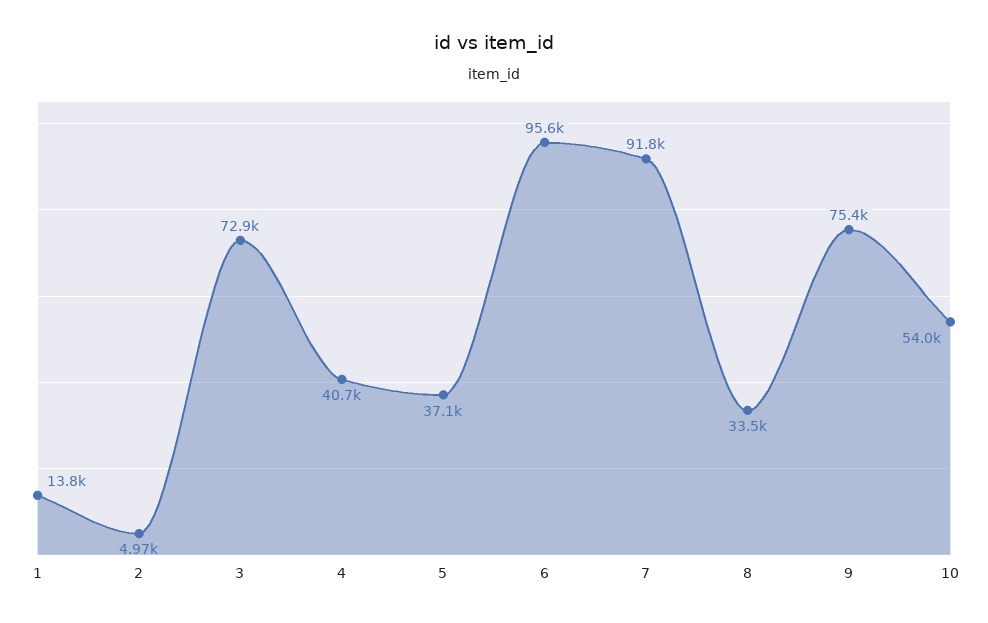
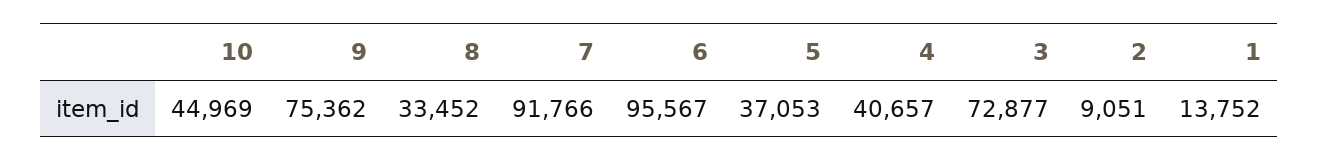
2: 4970 -> 9051
10: 54000 -> 44969

